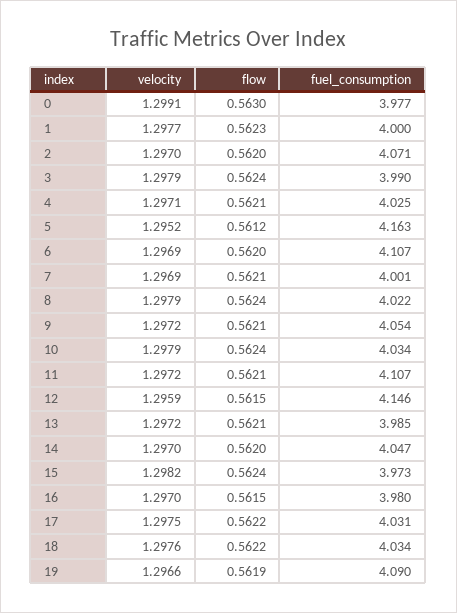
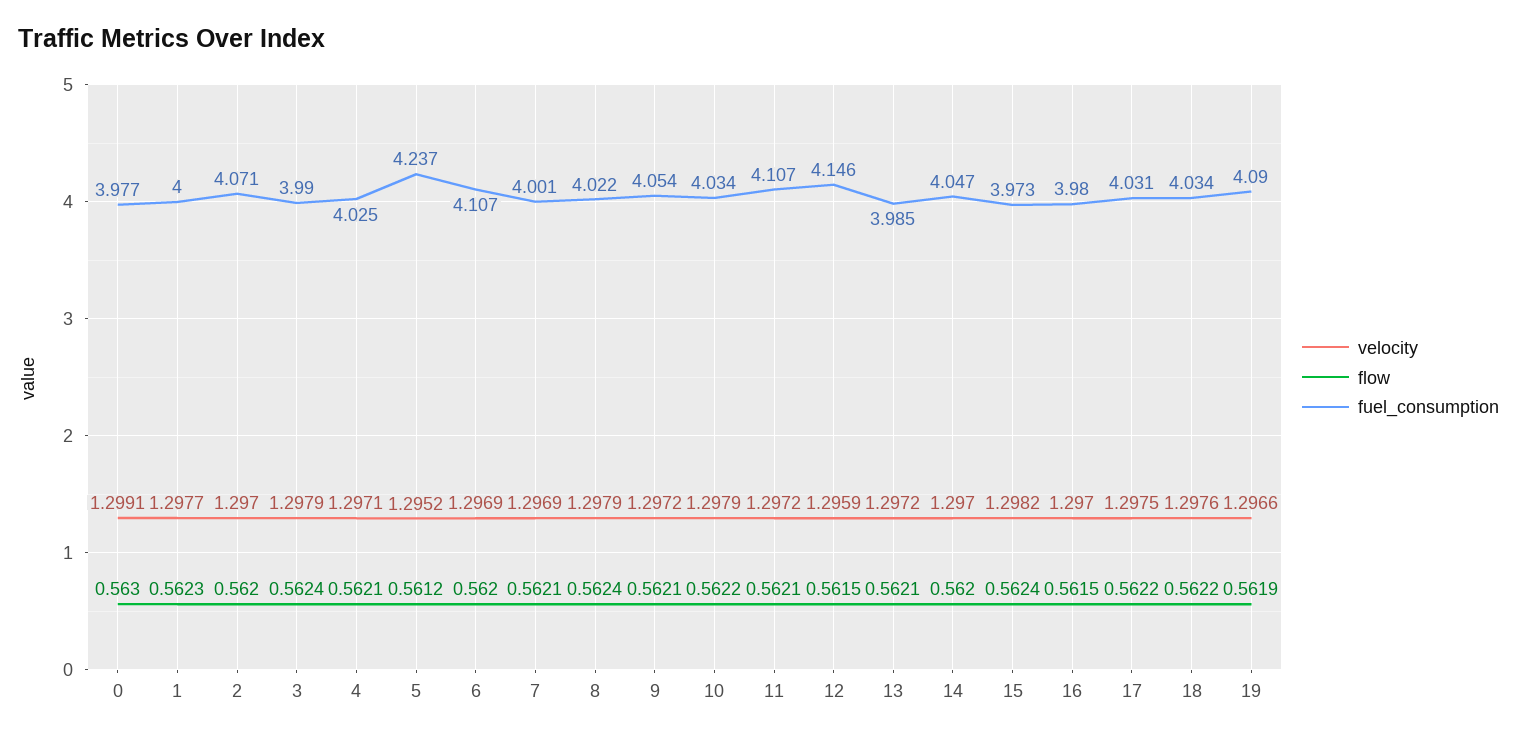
fuel_consumption, 5: 4.163 -> 4.237
flow, 10: 0.5624 -> 0.5622

